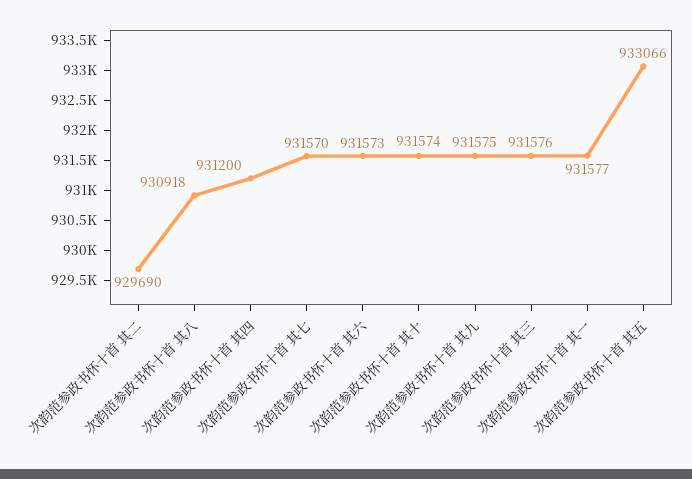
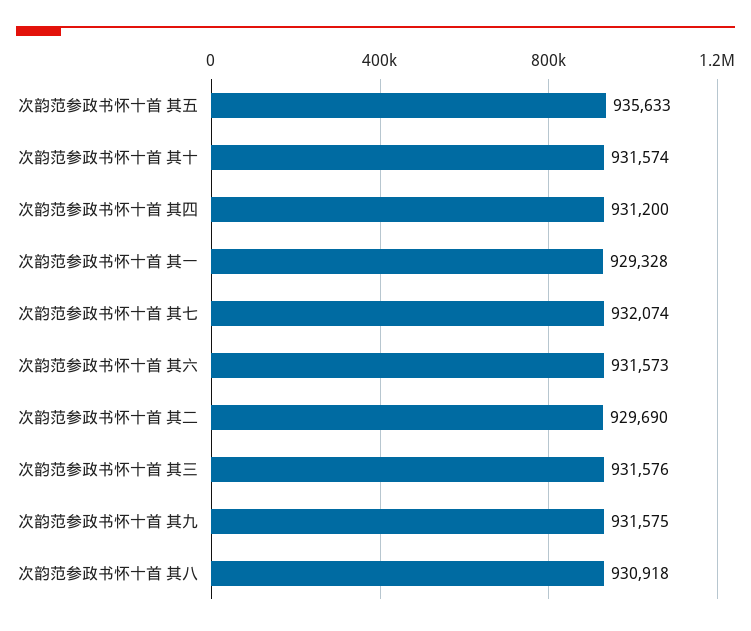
次韵范参政书怀十首 其七: 931570 -> 932074
次韵范参政书怀十首 其一: 931577 -> 929328
次韵范参政书怀十首 其五: 933066 -> 935633

